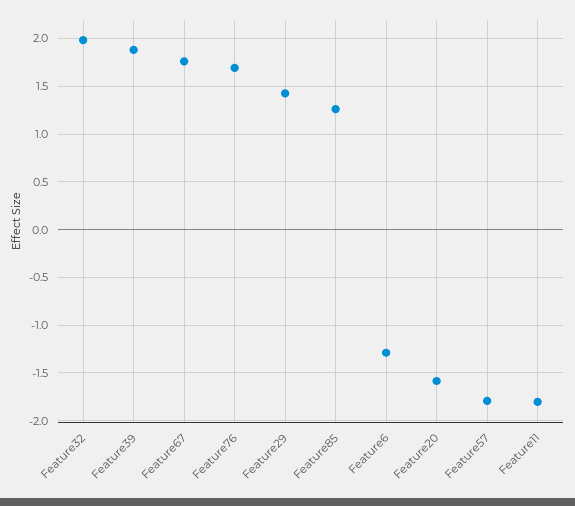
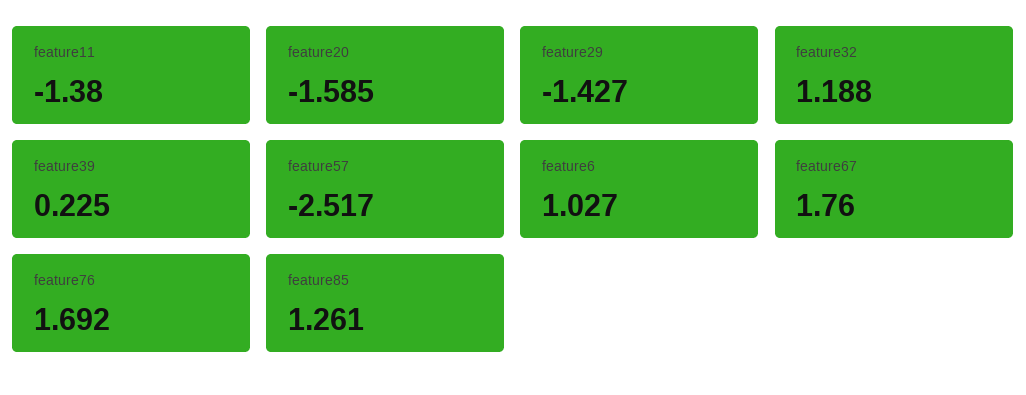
Feature32: 2 -> 1.188
Feature39: 1.9 -> 0.225
Feature29: 1.4 -> -1.427
Feature6: -1.3 -> 1.027
Feature57: -1.8 -> -2.517
Feature11: -1.8 -> -1.38

